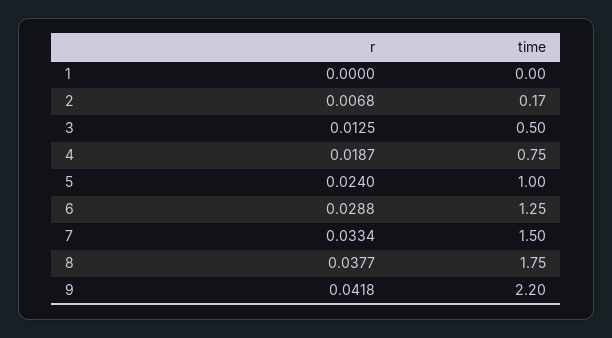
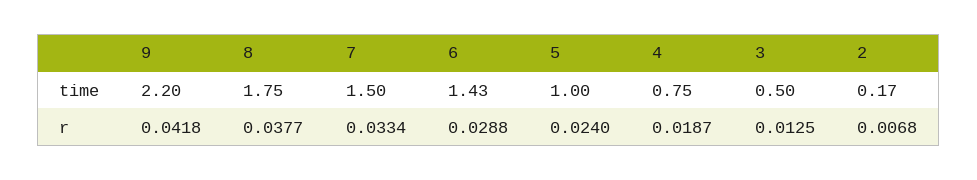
r, 1: 0 -> none
time, 1: 0 -> none
time, 6: 1.25 -> 1.43

